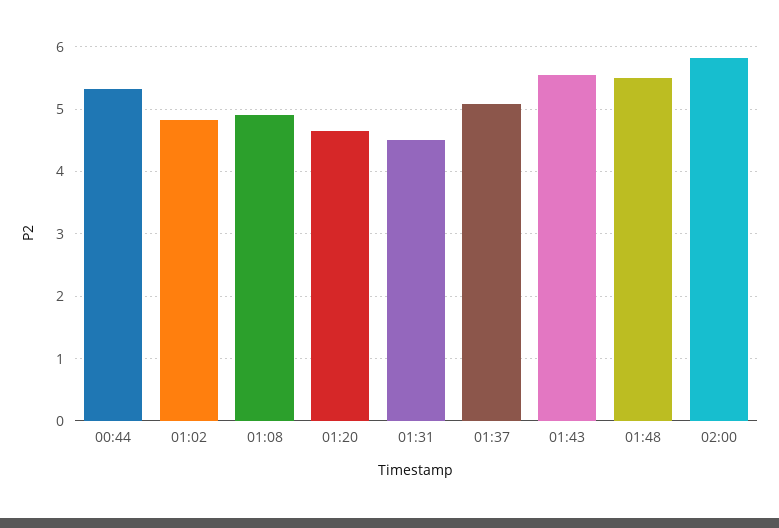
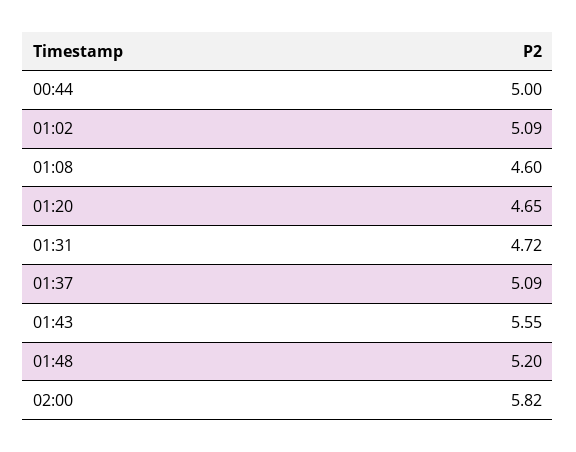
00:44: 5.3 -> 5
01:02: 4.8 -> 5.09
01:08: 4.9 -> 4.6
01:31: 4.5 -> 4.72
01:48: 5.5 -> 5.2

